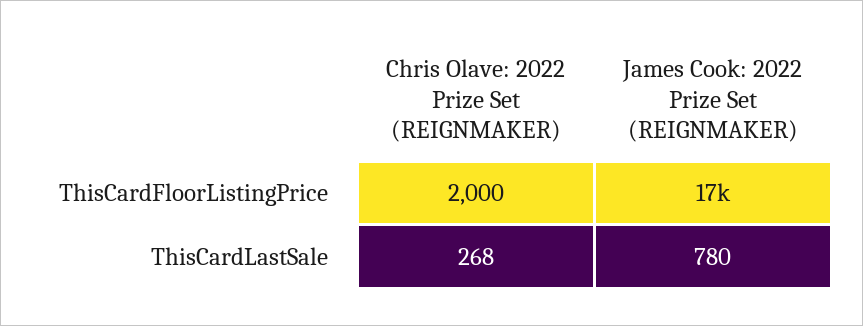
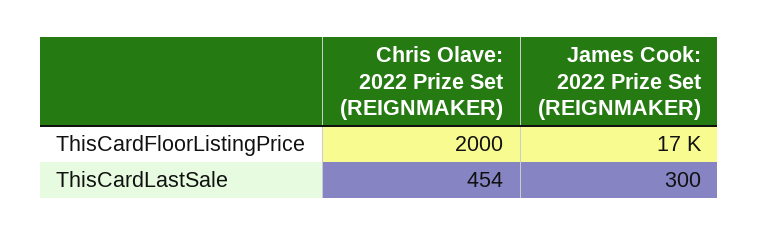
Chris Olave: 2022 Prize Set (REIGNMAKER), ThisCardLastSale: 268 -> 454
James Cook: 2022 Prize Set (REIGNMAKER), ThisCardLastSale: 780 -> 300

